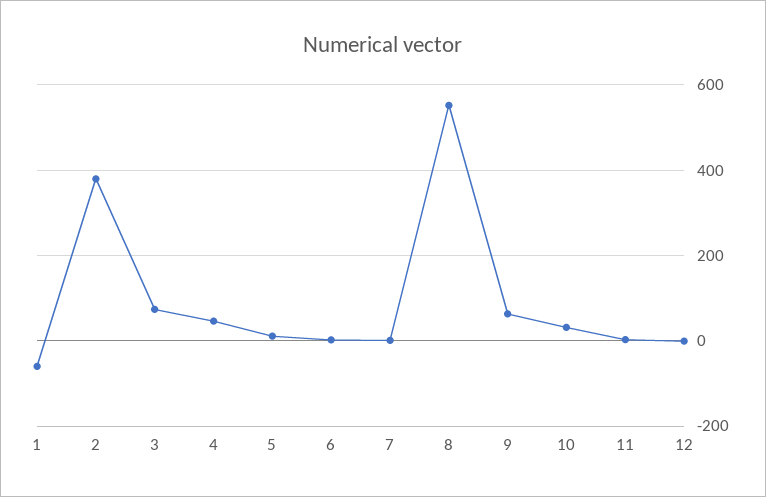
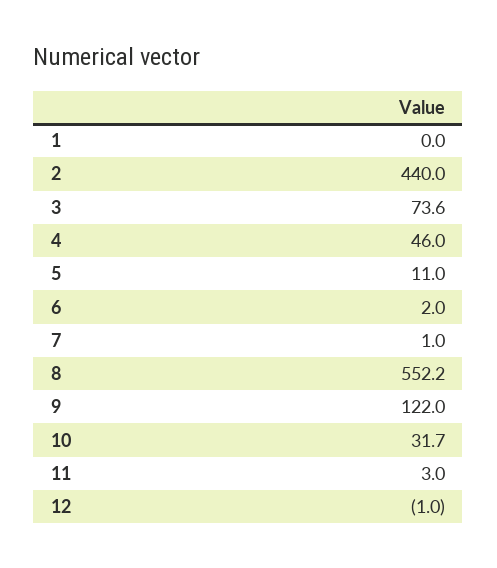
1: -60 -> 0
2: 380 -> 440
9: 60 -> 122

